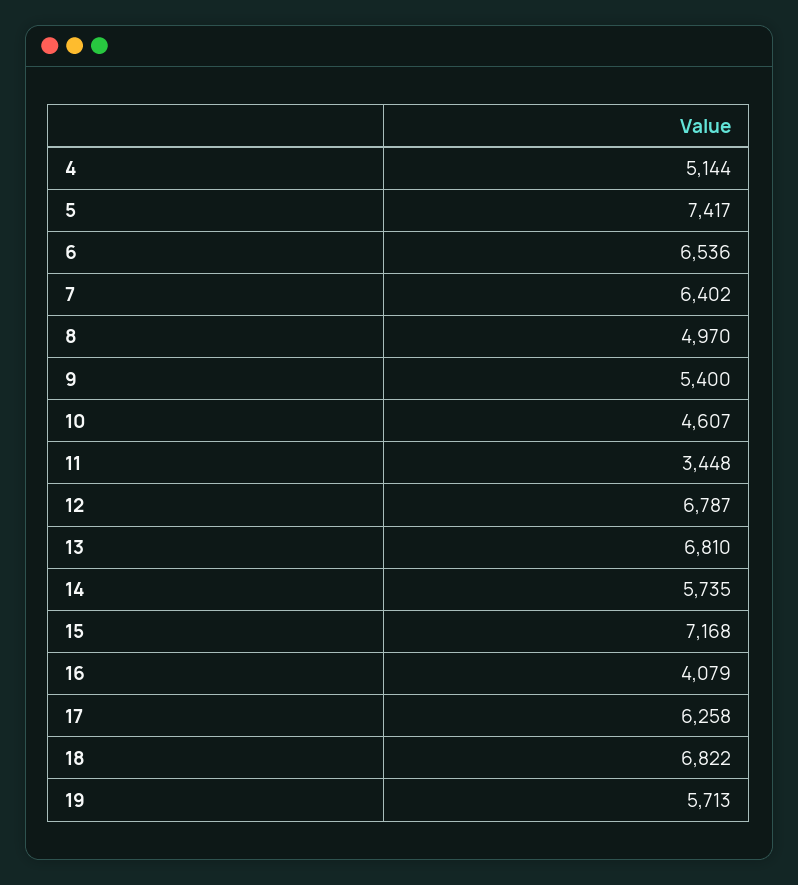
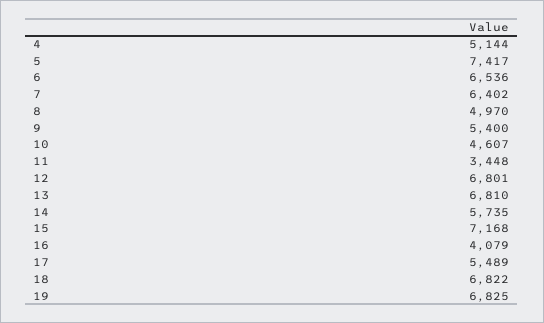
12: 6787 -> 6801
17: 6258 -> 5489
19: 5713 -> 6825

